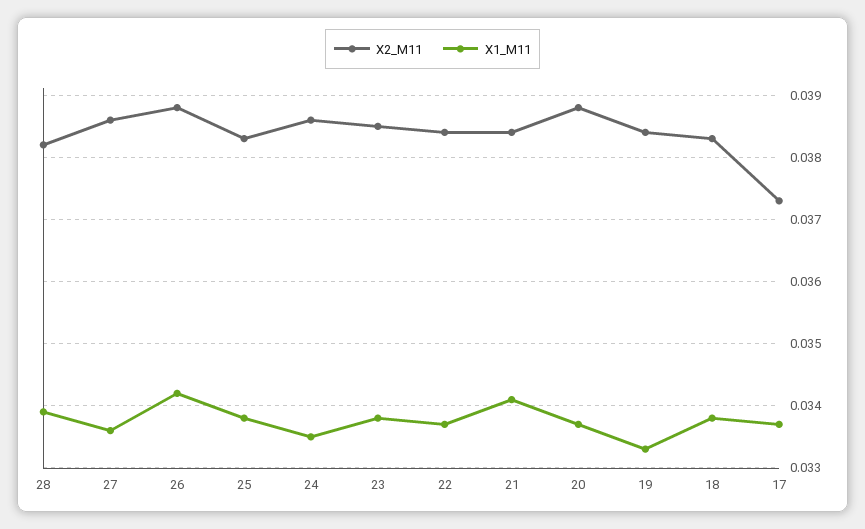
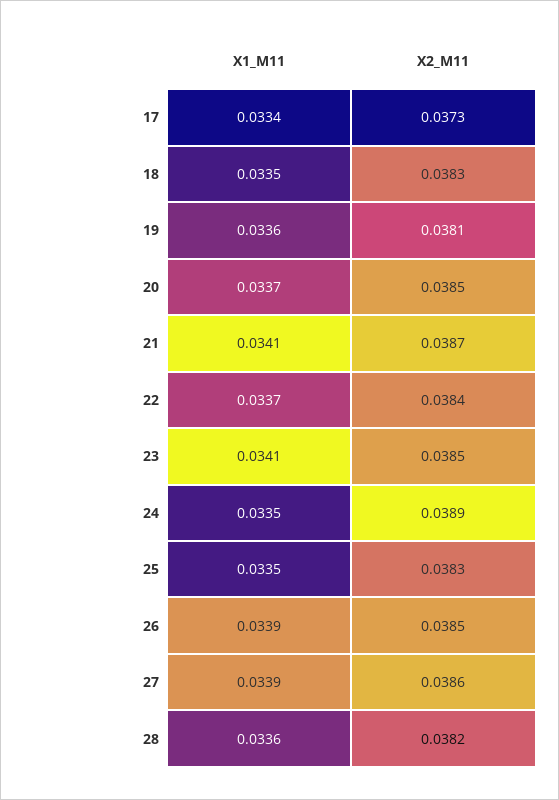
X1_M11, 28: 0.0339 -> 0.0336
X1_M11, 27: 0.0336 -> 0.0339
X2_M11, 26: 0.0388 -> 0.0385
X1_M11, 26: 0.0342 -> 0.0339
X1_M11, 25: 0.0338 -> 0.0335
X2_M11, 24: 0.0386 -> 0.0389
X1_M11, 23: 0.0338 -> 0.0341
X2_M11, 21: 0.0384 -> 0.0387
X2_M11, 20: 0.0388 -> 0.0385
X2_M11, 19: 0.0384 -> 0.0381
X1_M11, 19: 0.0333 -> 0.0336
X1_M11, 18: 0.0338 -> 0.0335
X1_M11, 17: 0.0337 -> 0.0334

